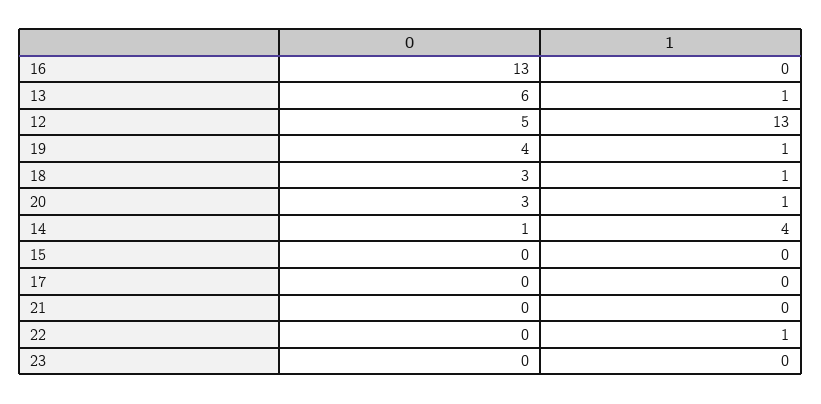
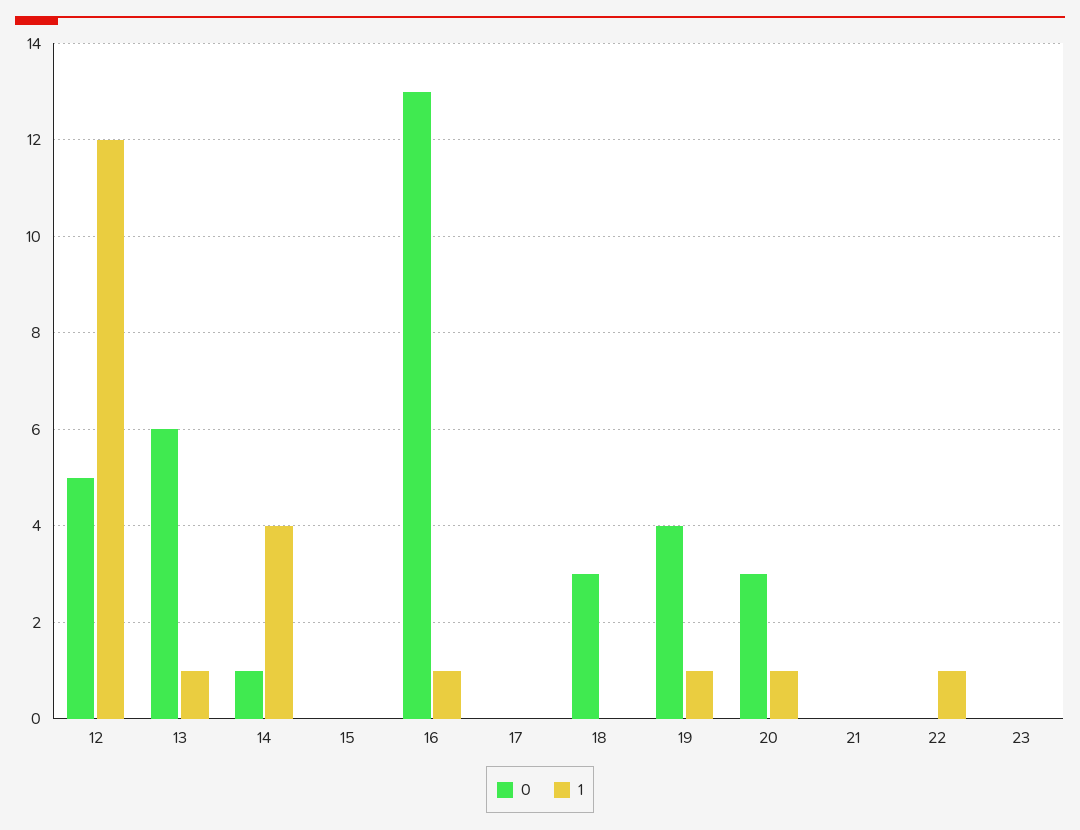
1, 16: 0 -> 1
1, 12: 13 -> 12
1, 18: 1 -> 0

